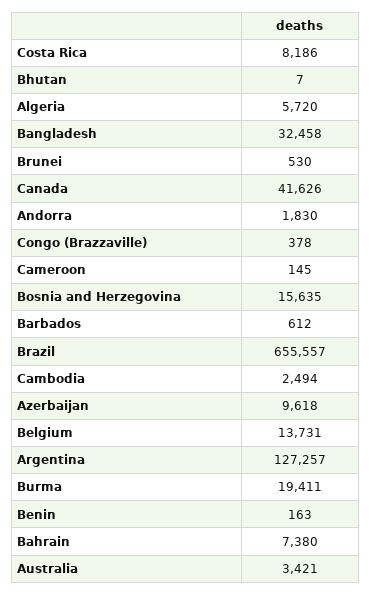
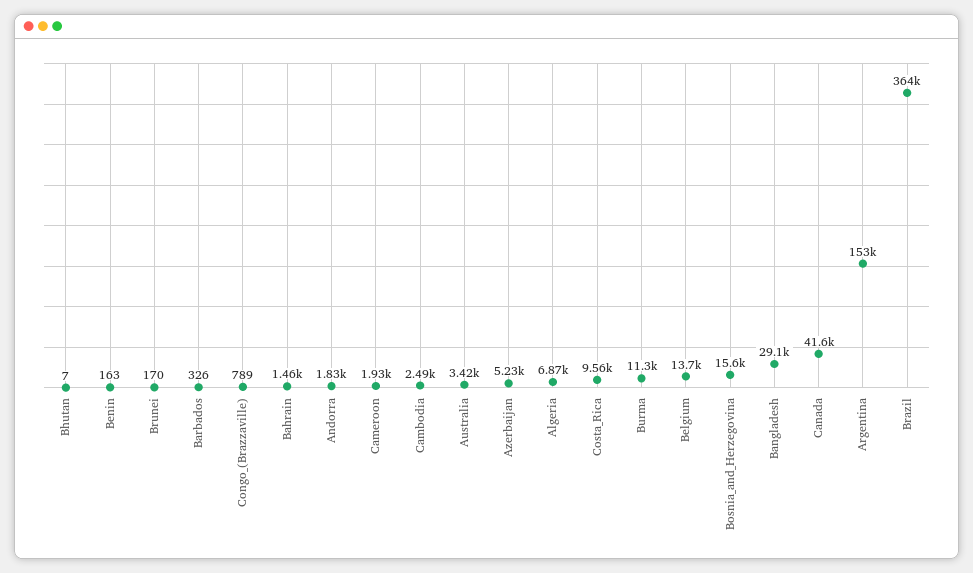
Costa Rica: 8186 -> 9560
Algeria: 5720 -> 6870
Bangladesh: 32458 -> 29100
Brunei: 530 -> 170
Congo (Brazzaville): 378 -> 789
Cameroon: 145 -> 1930
Barbados: 612 -> 326
Brazil: 655557 -> 364000
Azerbaijan: 9618 -> 5230
Argentina: 127257 -> 153000
Burma: 19411 -> 11300
Bahrain: 7380 -> 1460

